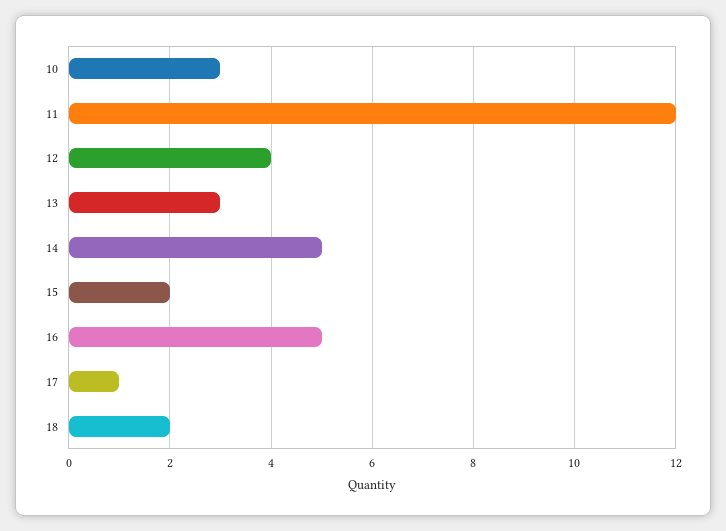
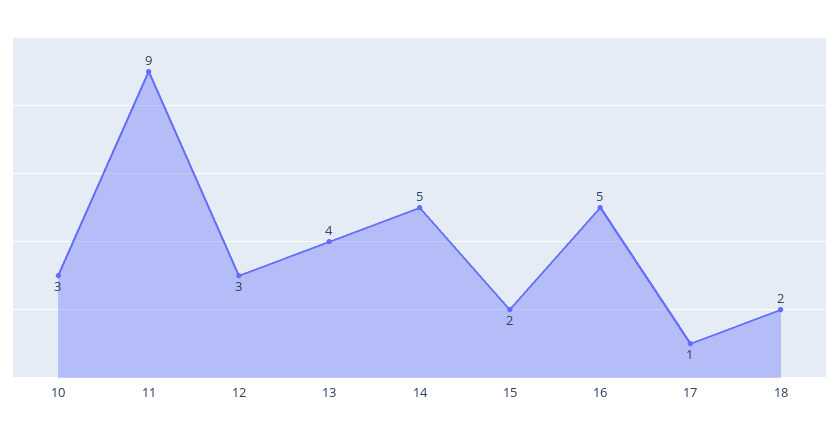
11: 12 -> 9
12: 4 -> 3
13: 3 -> 4

